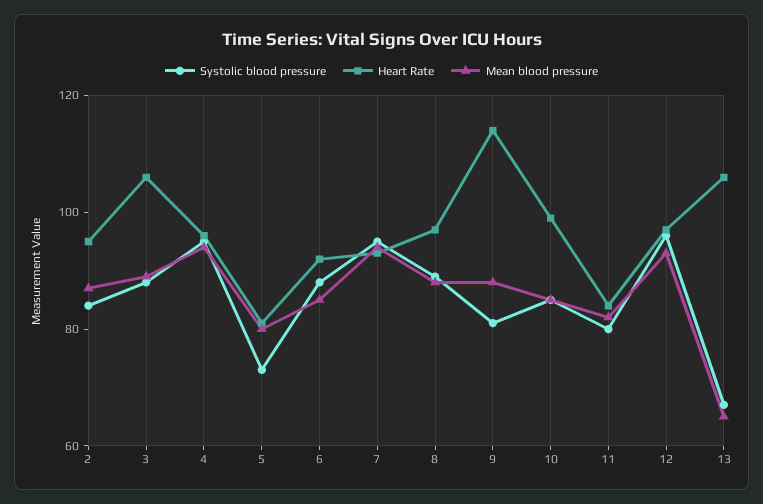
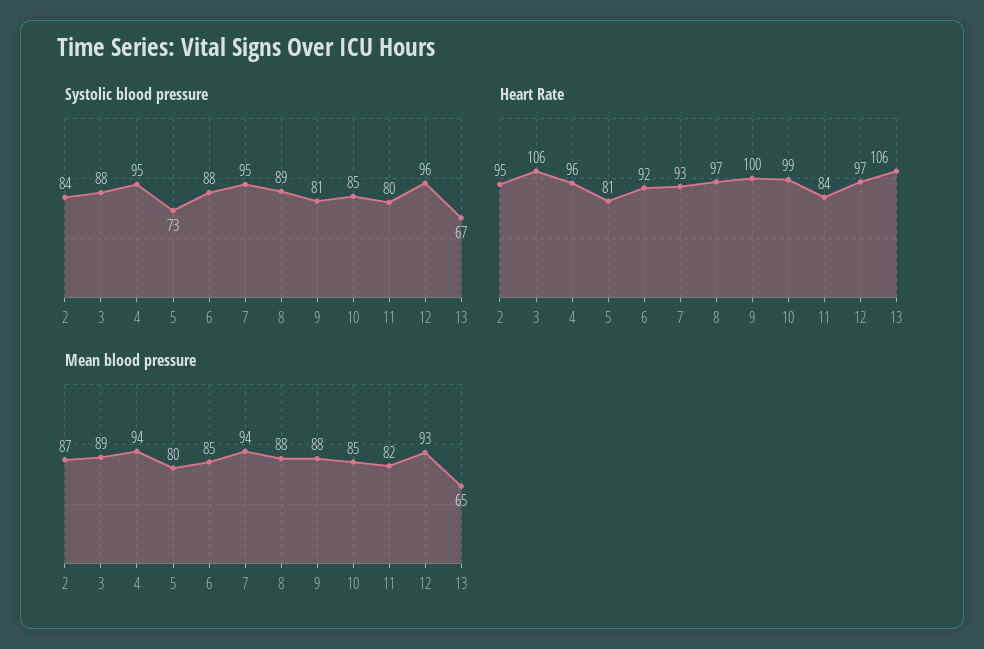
Heart Rate, 9: 115 -> 100

